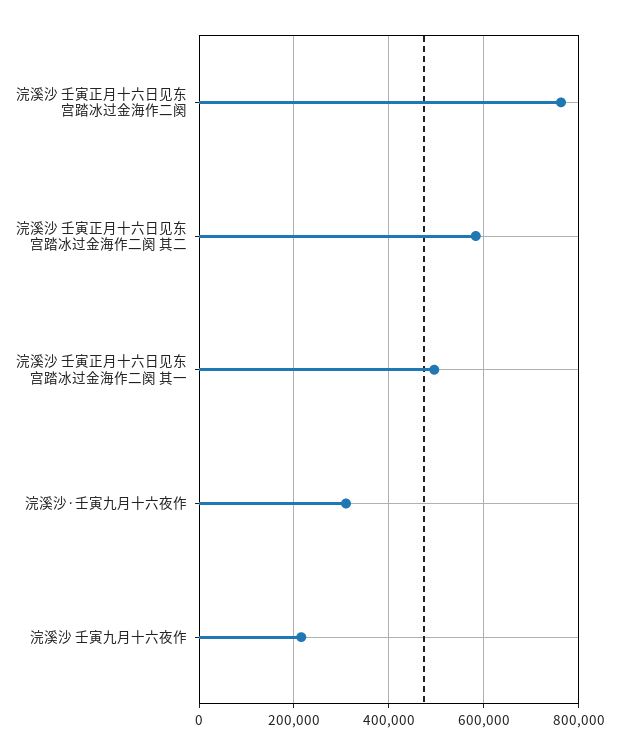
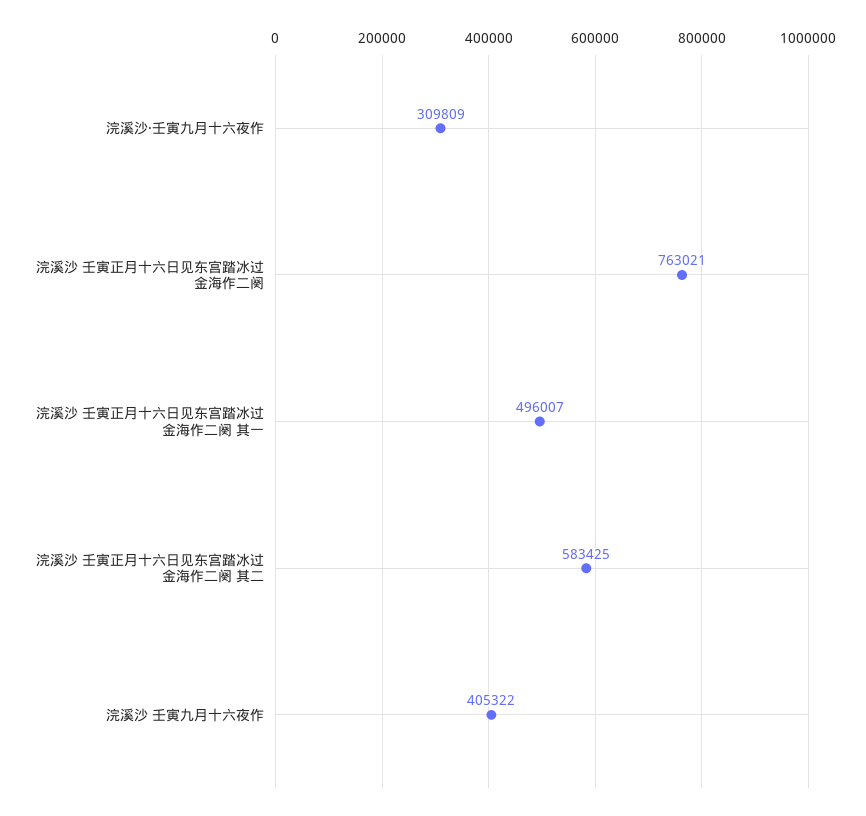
浣溪沙 壬寅九月十六夜作: 220000 -> 405322

